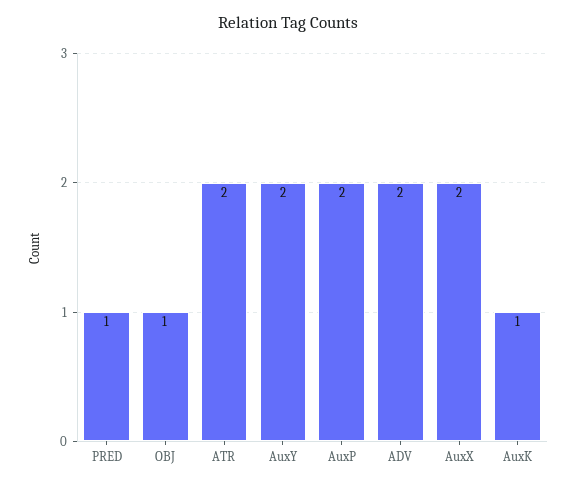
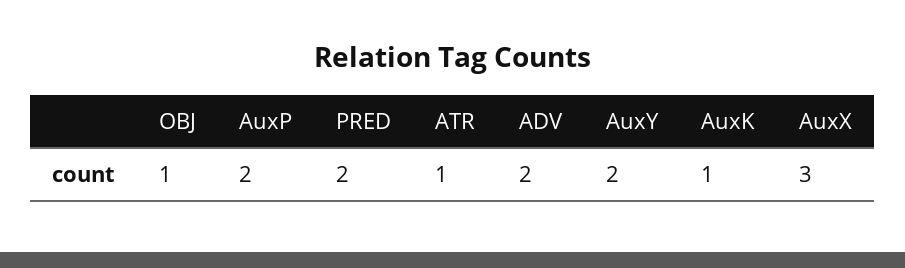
PRED: 1 -> 2
ATR: 2 -> 1
AuxX: 2 -> 3

